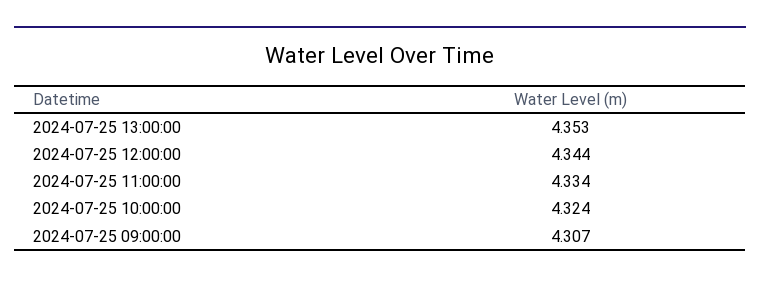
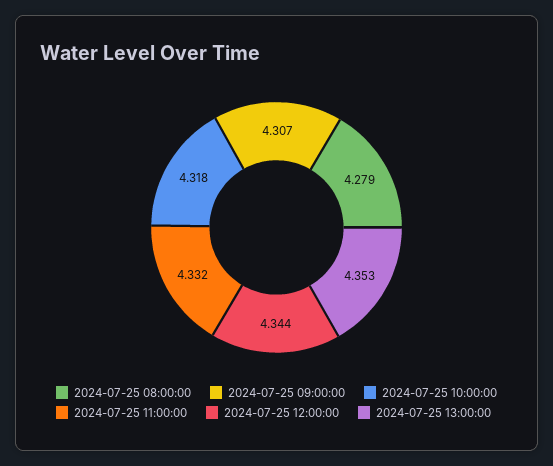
2024-07-25 11:00:00: 4.334 -> 4.332
2024-07-25 10:00:00: 4.324 -> 4.318
2024-07-25 08:00:00: none -> 4.279

